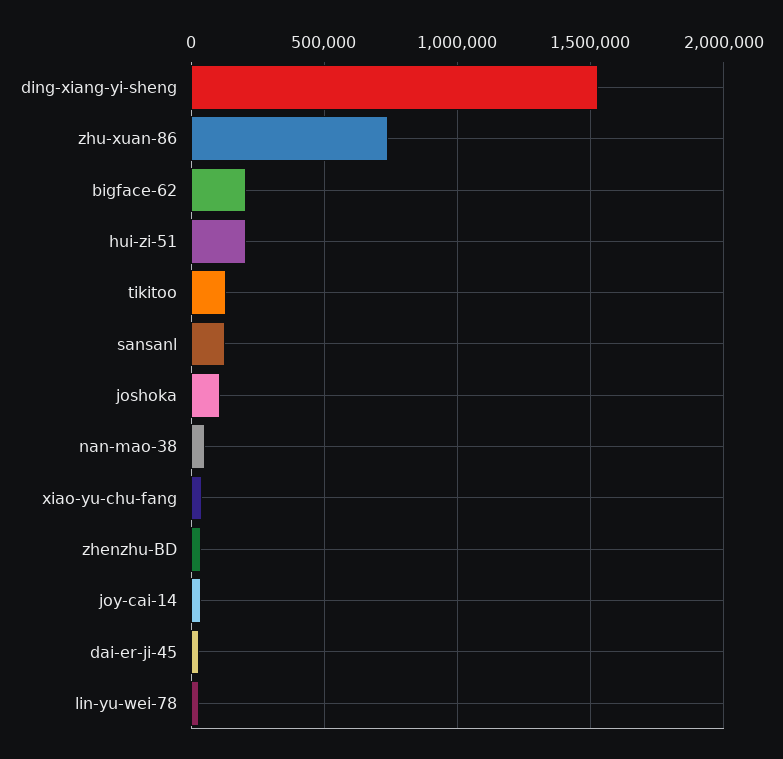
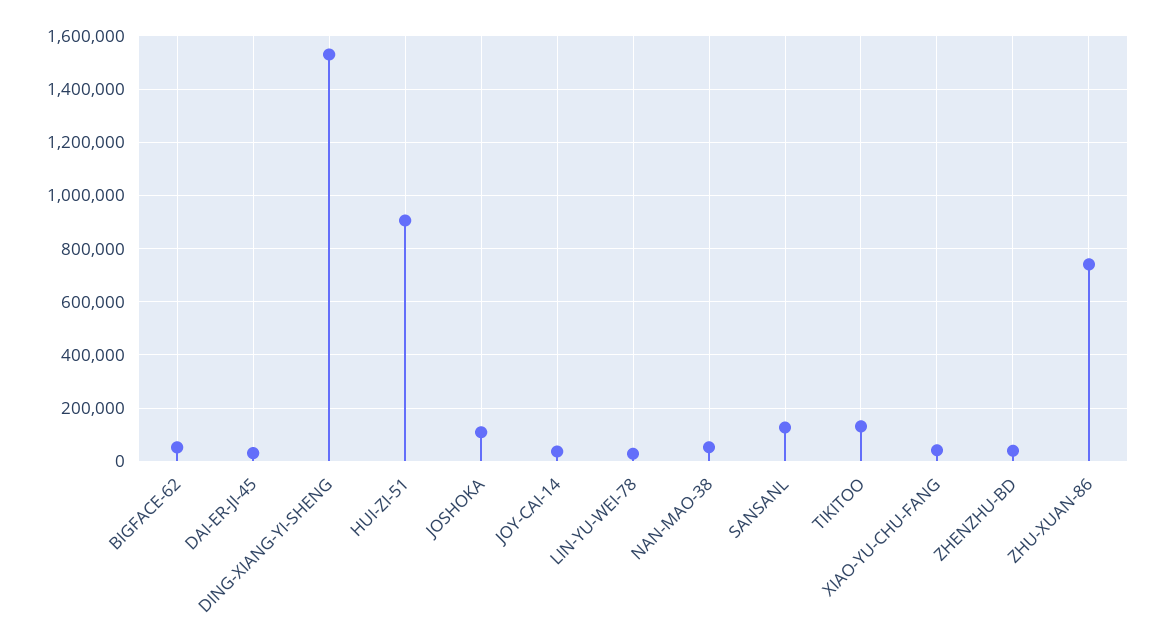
bigface-62: 200000 -> 50000
hui-zi-51: 200000 -> 900000

